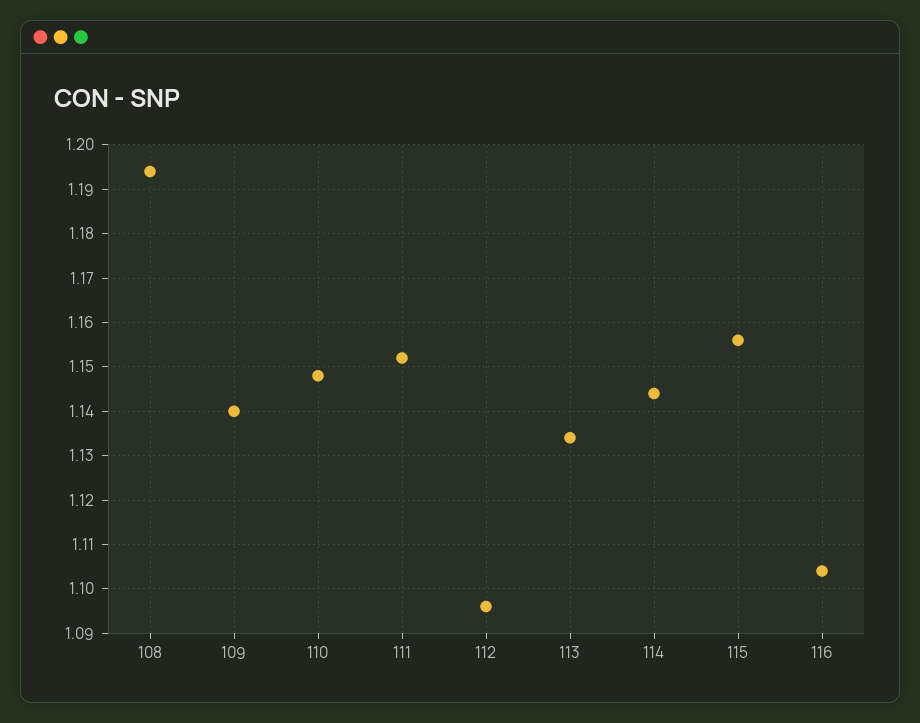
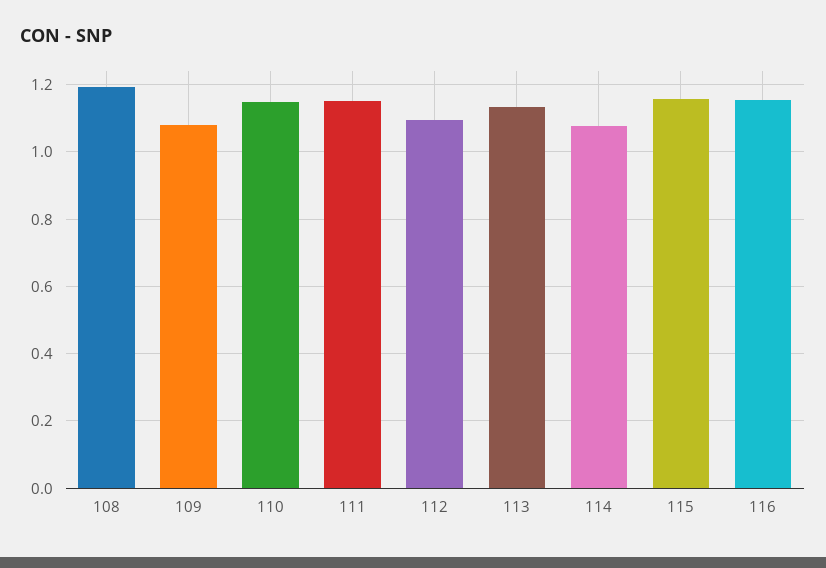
109: 1.14 -> 1.08
114: 1.145 -> 1.08
116: 1.105 -> 1.16

